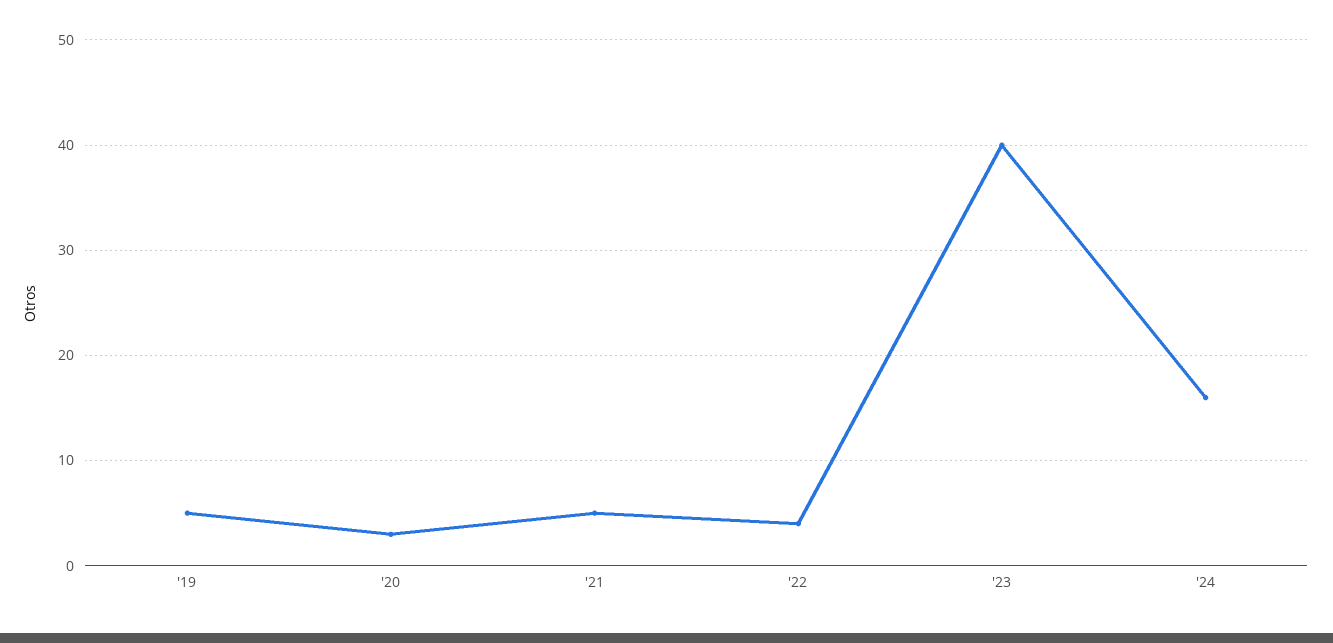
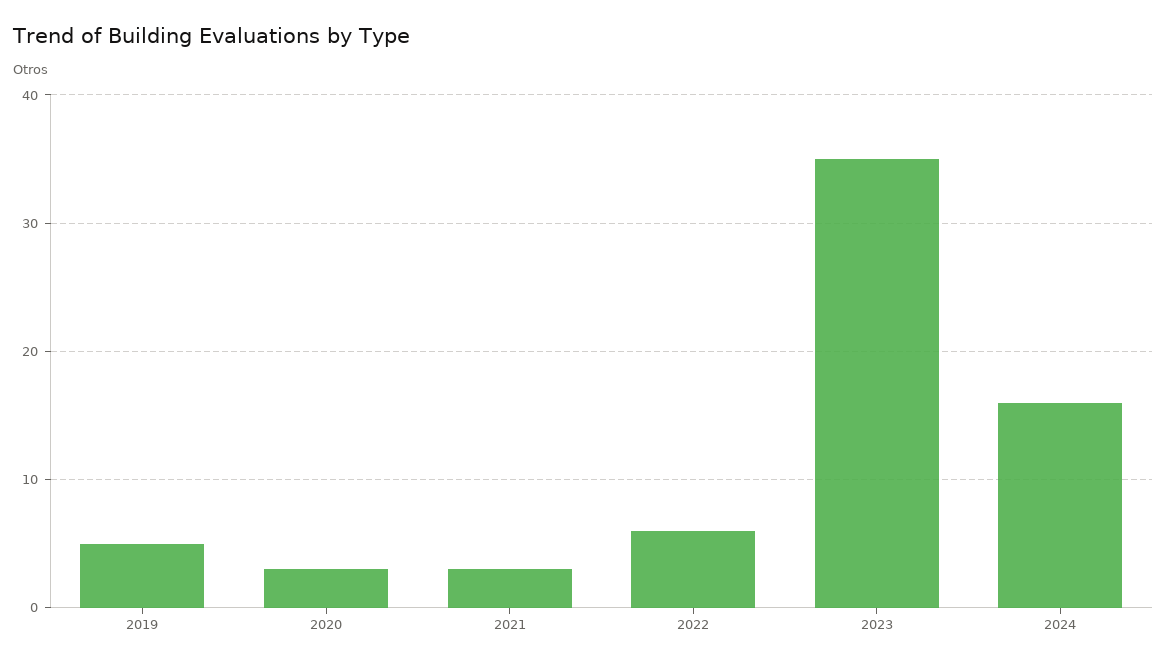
'21: 5 -> 3
'22: 4 -> 6
'23: 40 -> 35

